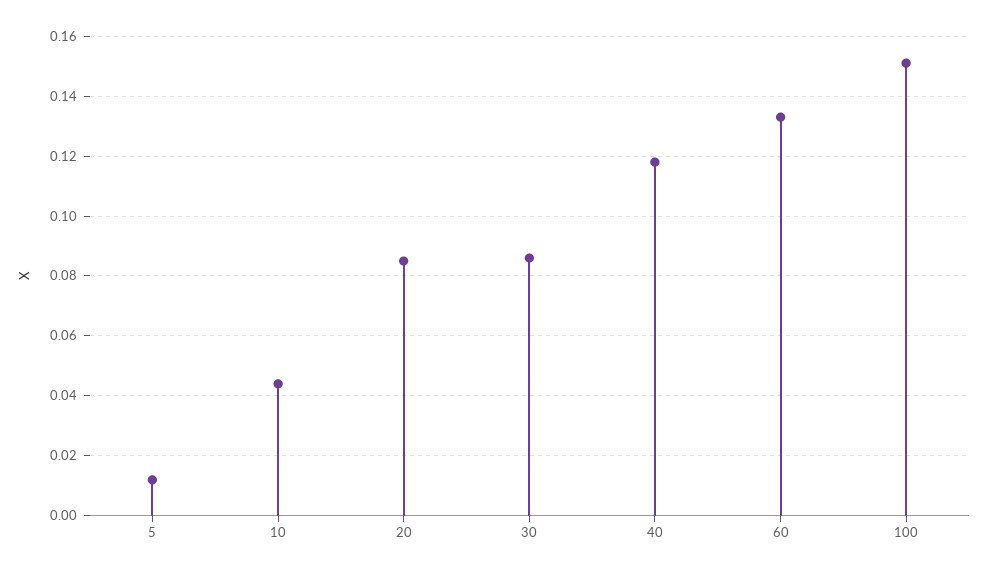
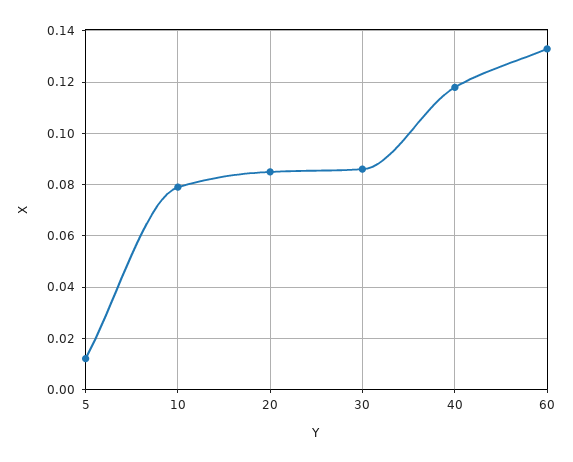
10: 0.045 -> 0.08
100: 0.15 -> none

